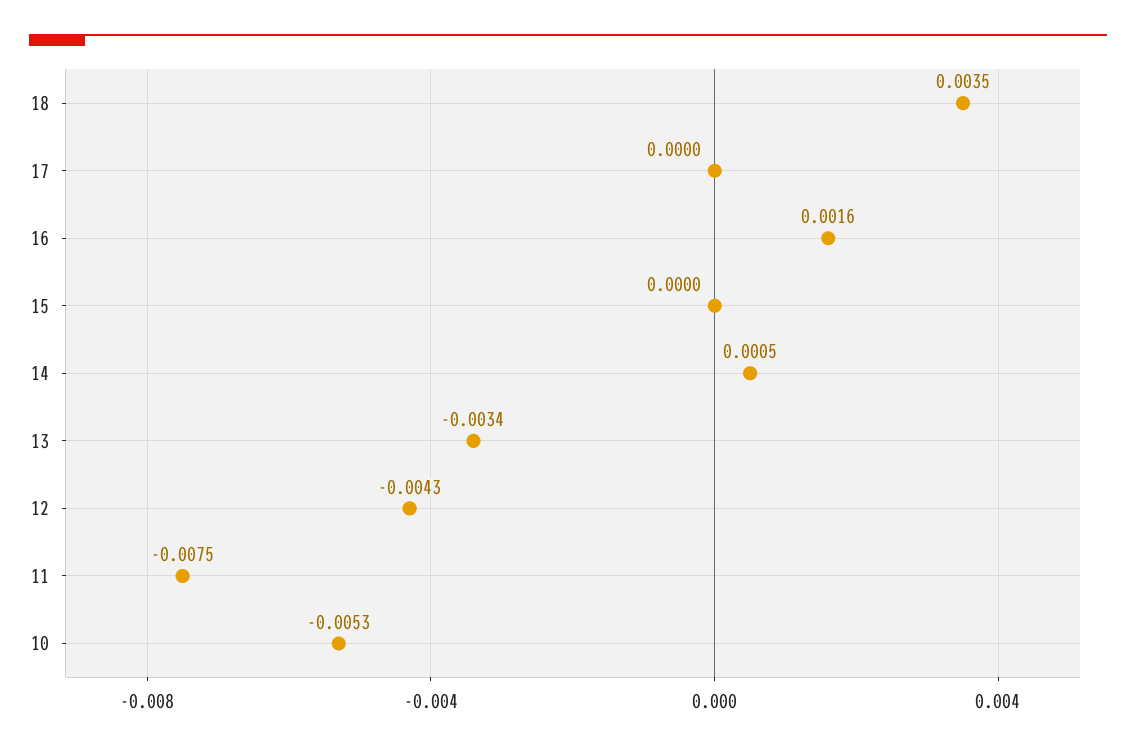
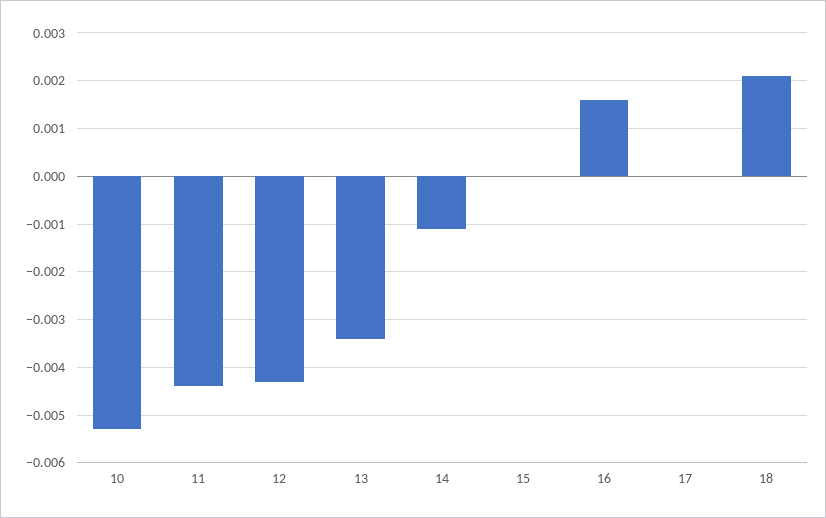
18: 0.0035 -> 0.002
14: 0.0005 -> -0.001
11: -0.0075 -> -0.0045

